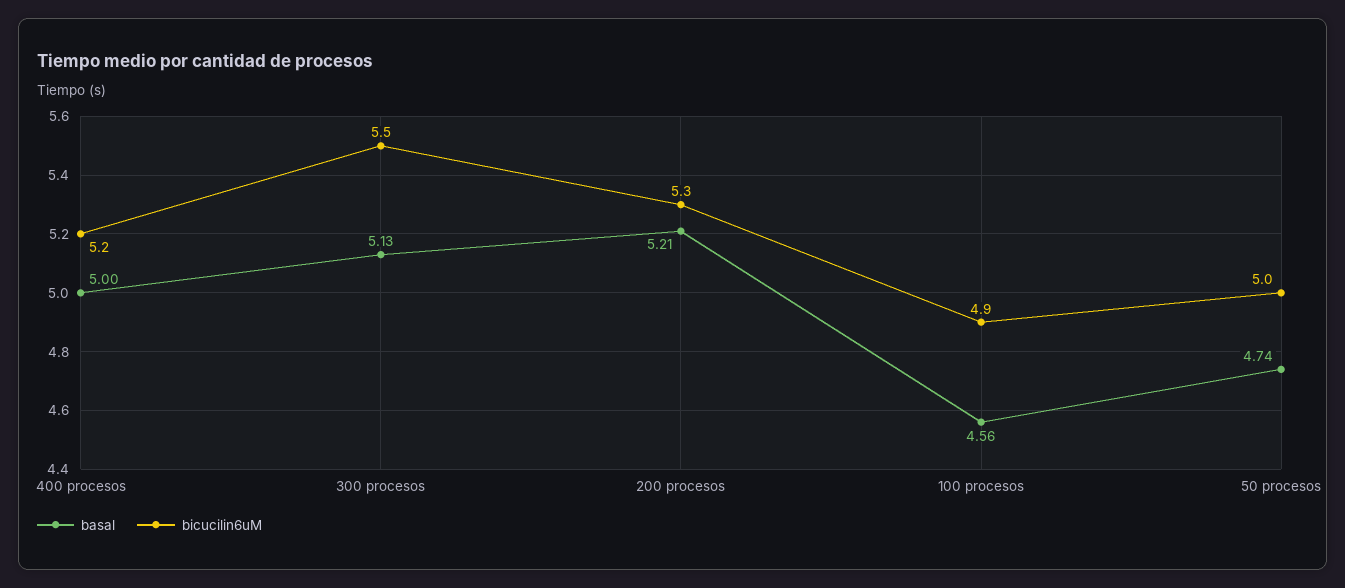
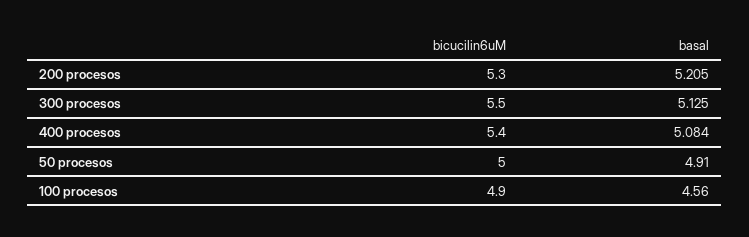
basal, 400 procesos: 5 -> 5.084
bicucilin6uM, 400 procesos: 5.2 -> 5.4
basal, 50 procesos: 4.74 -> 4.91

